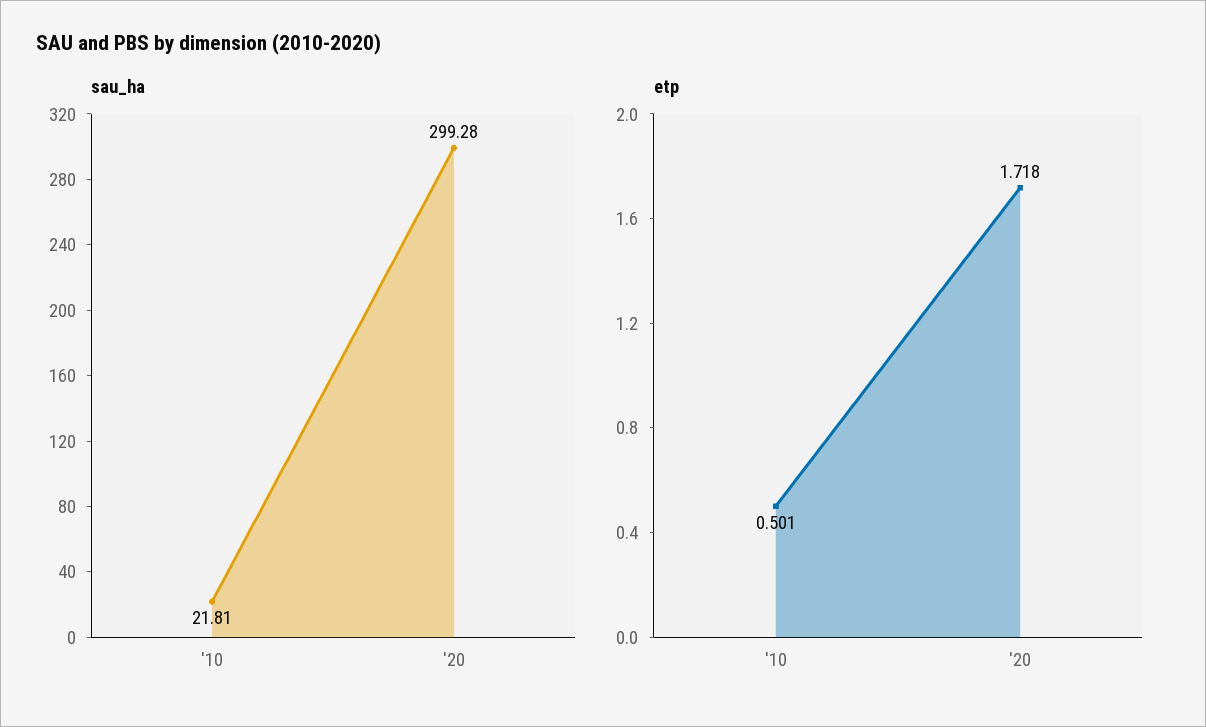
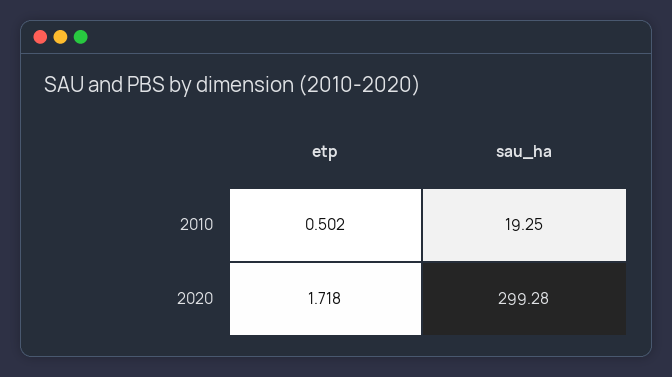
sau_ha, '10: 21.81 -> 19.25
etp, '10: 0.501 -> 0.502

